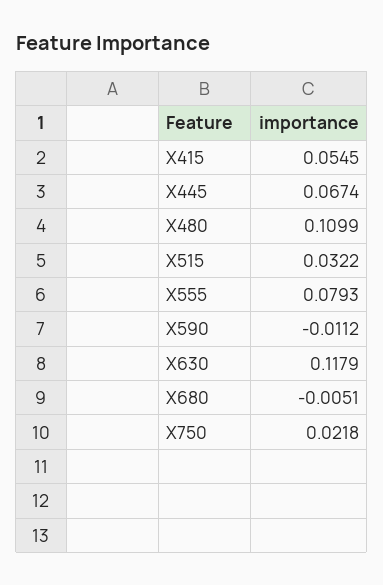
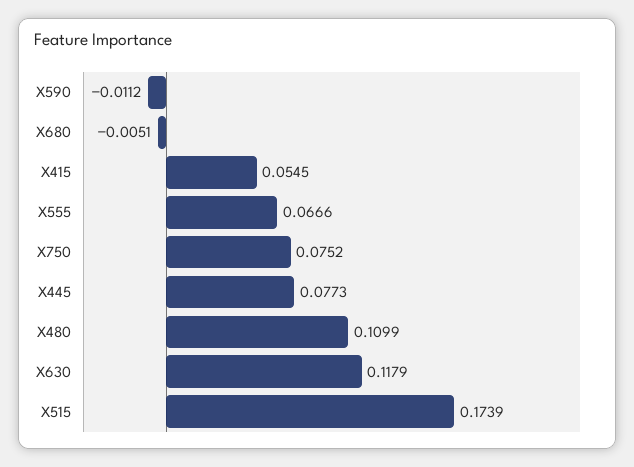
X445: 0.0674 -> 0.0773
X515: 0.0322 -> 0.1739
X555: 0.0793 -> 0.0666
X750: 0.0218 -> 0.0752

